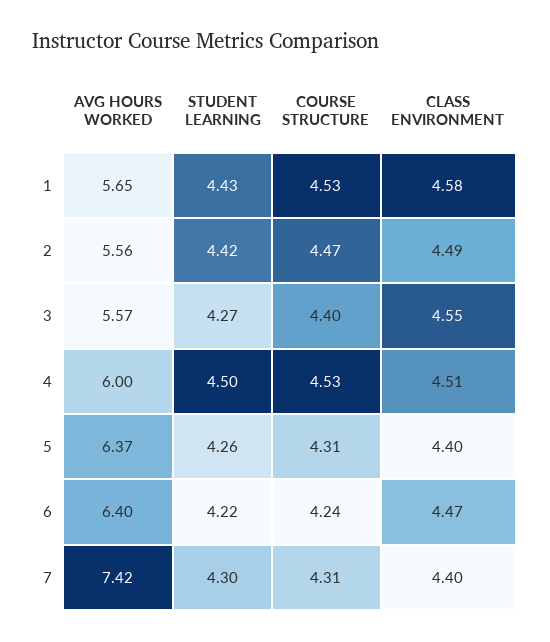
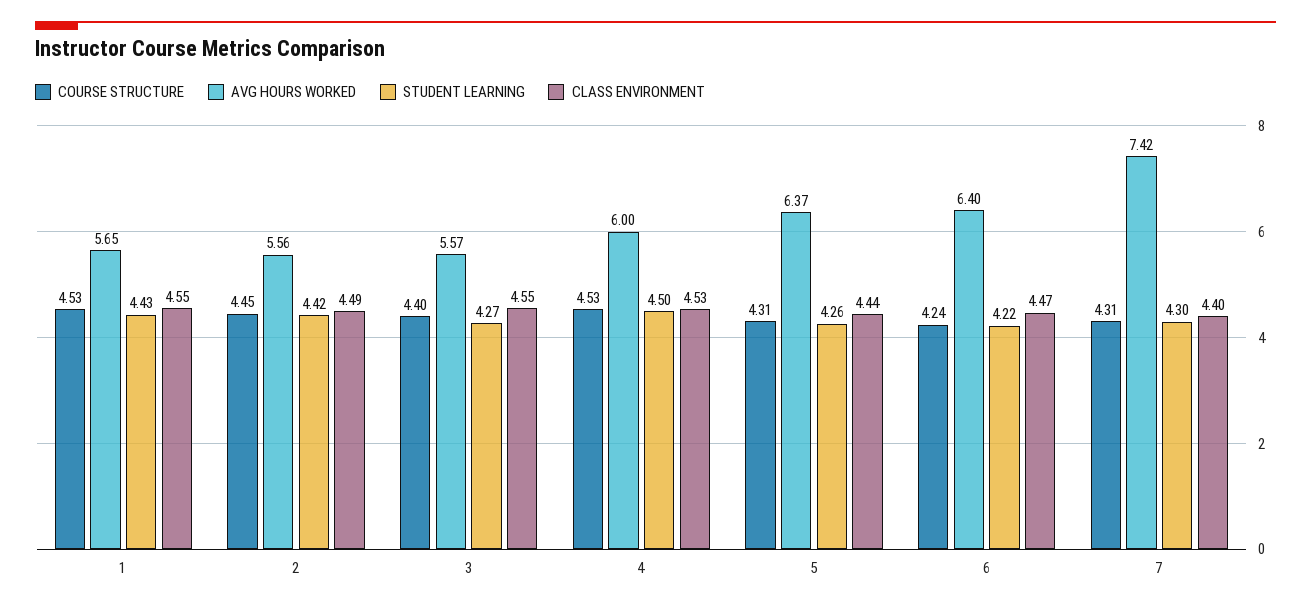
CLASS ENVIRONMENT, 1: 4.58 -> 4.55
COURSE STRUCTURE, 2: 4.47 -> 4.45
CLASS ENVIRONMENT, 4: 4.51 -> 4.53
CLASS ENVIRONMENT, 5: 4.4 -> 4.44

